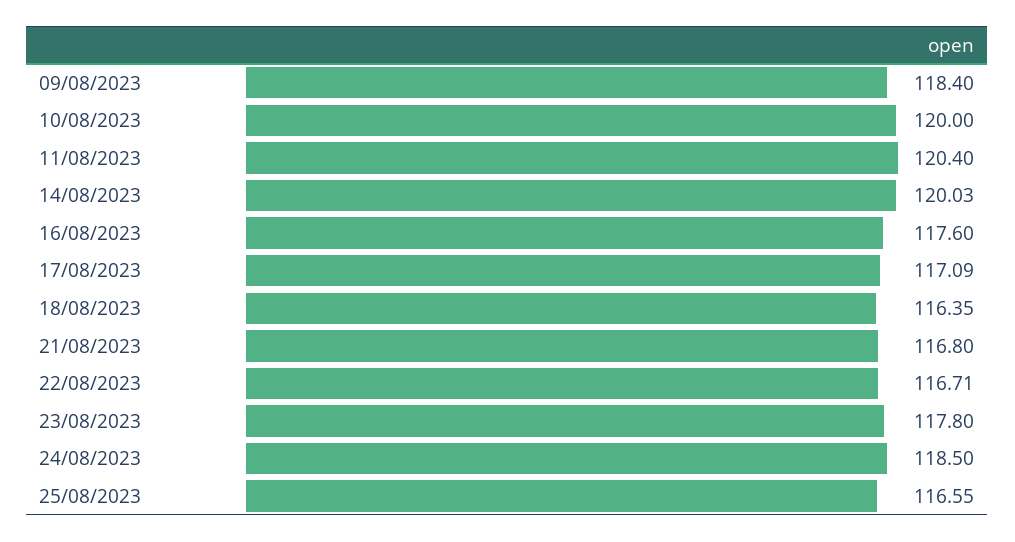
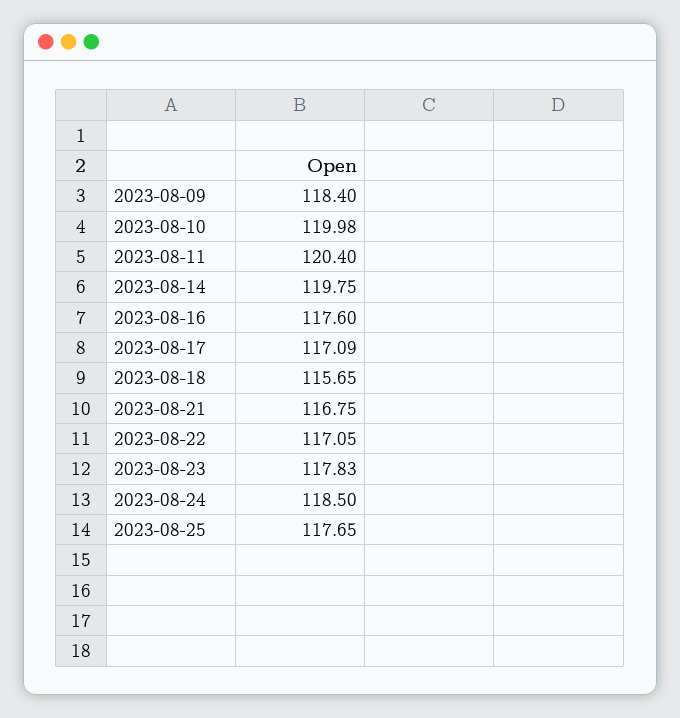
10/08/2023: 120 -> 119.98
14/08/2023: 120.03 -> 119.75
18/08/2023: 116.35 -> 115.65
21/08/2023: 116.8 -> 116.75
22/08/2023: 116.71 -> 117.05
23/08/2023: 117.8 -> 117.83
25/08/2023: 116.55 -> 117.65

